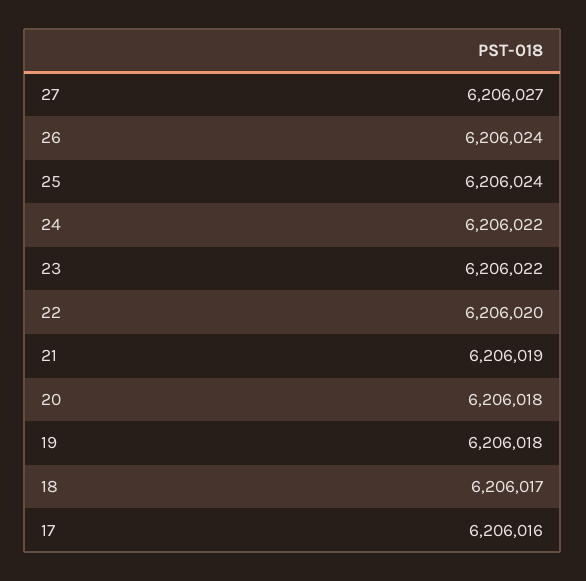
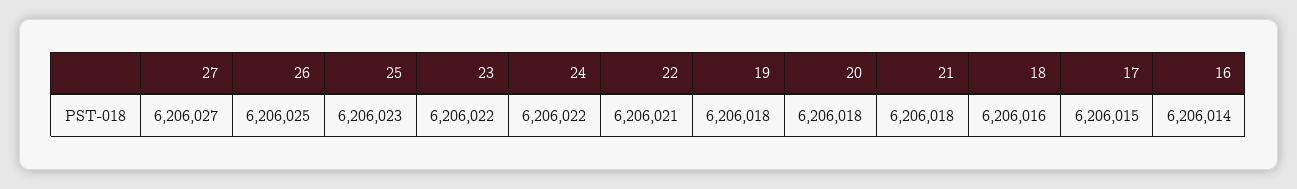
26: 6206024 -> 6206025
25: 6206024 -> 6206023
22: 6206020 -> 6206021
21: 6206019 -> 6206018
18: 6206017 -> 6206016
17: 6206016 -> 6206015
16: none -> 6206014

